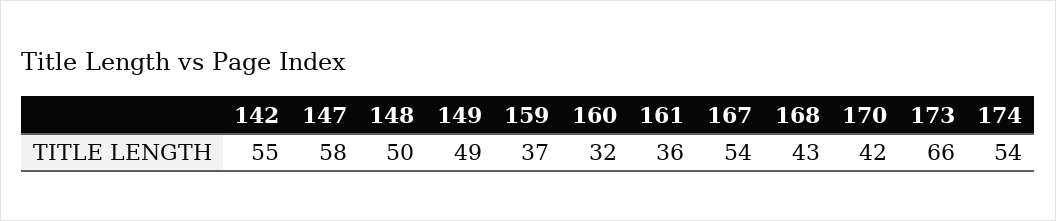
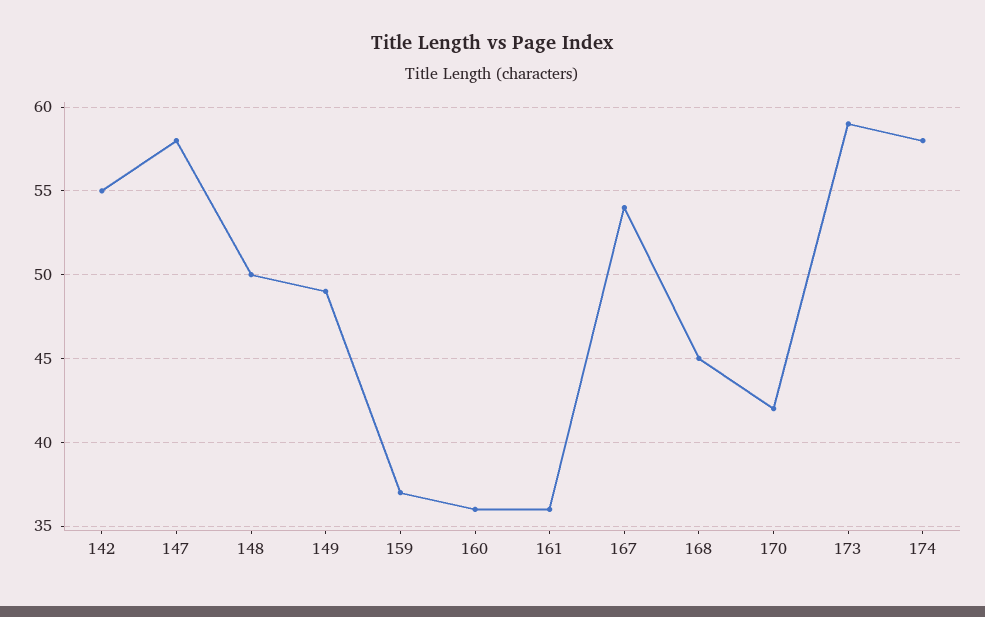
160: 32 -> 36
168: 43 -> 45
173: 66 -> 59
174: 54 -> 58

